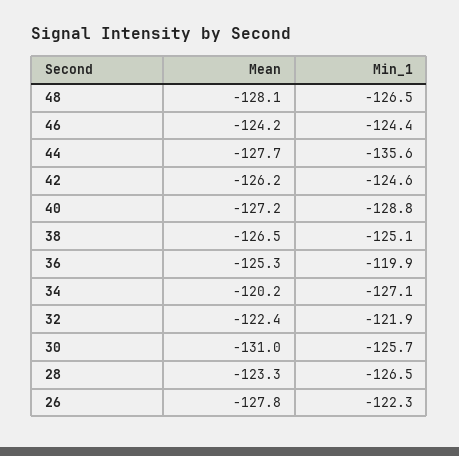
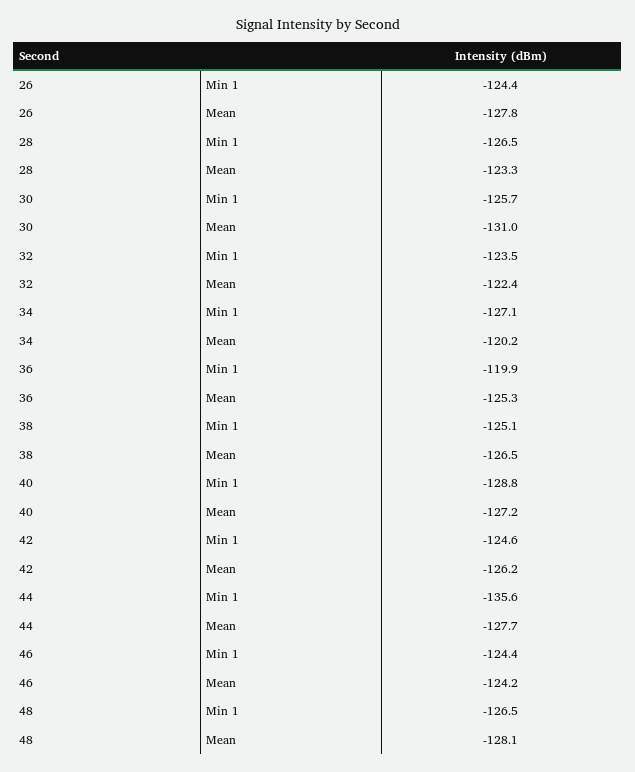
Min_1, 32: -121.9 -> -123.5
Min_1, 26: -122.3 -> -124.4

